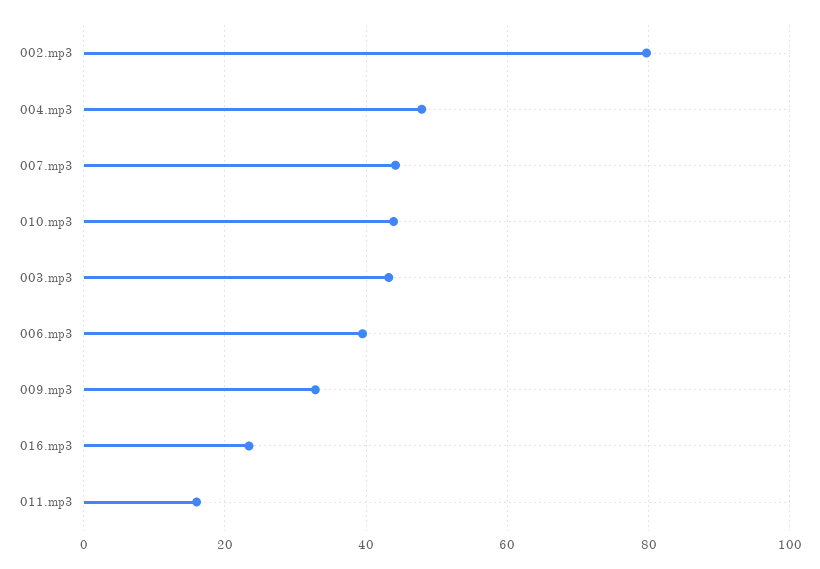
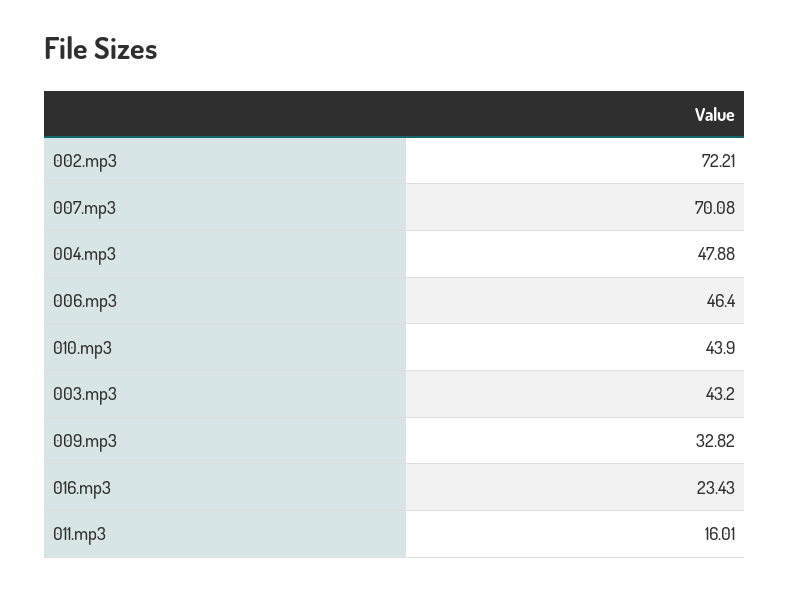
002.mp3: 80 -> 72.21
007.mp3: 44 -> 70.08
006.mp3: 40 -> 46.4

